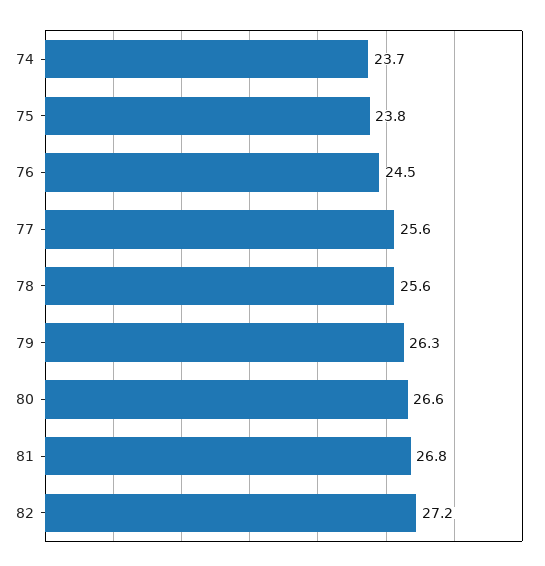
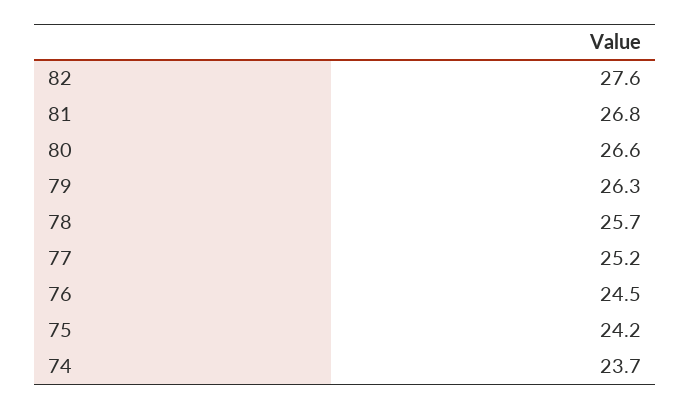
75: 23.8 -> 24.2
77: 25.6 -> 25.2
78: 25.6 -> 25.7
82: 27.2 -> 27.6

